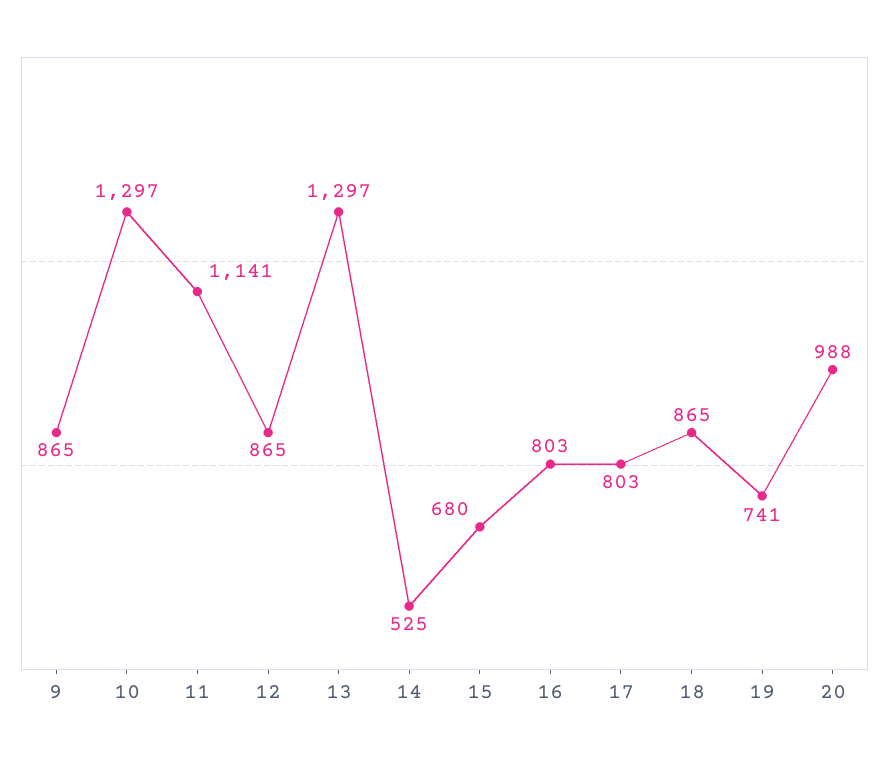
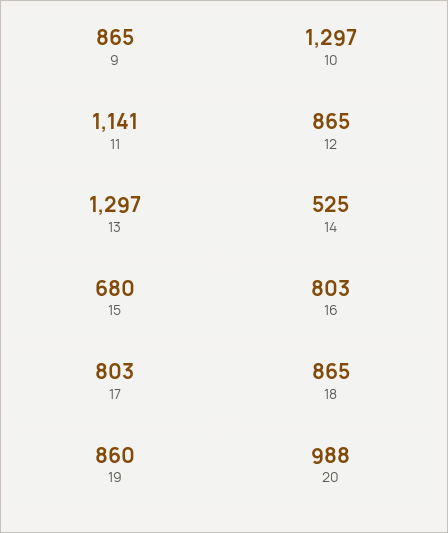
19: 741 -> 860

